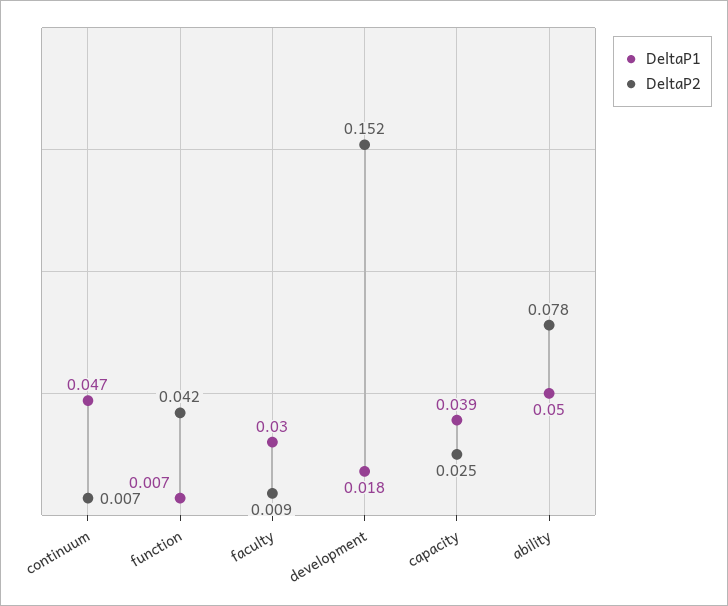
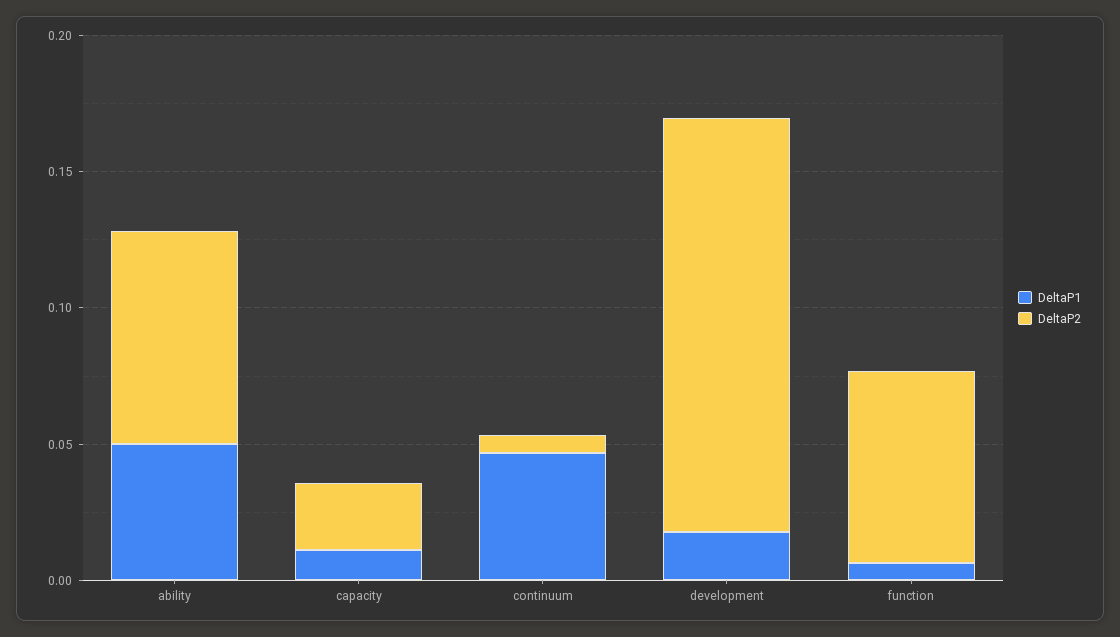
DeltaP2, function: 0.042 -> 0.07
DeltaP1, faculty: 0.03 -> none
DeltaP2, faculty: 0.009 -> none
DeltaP1, capacity: 0.039 -> 0.01

